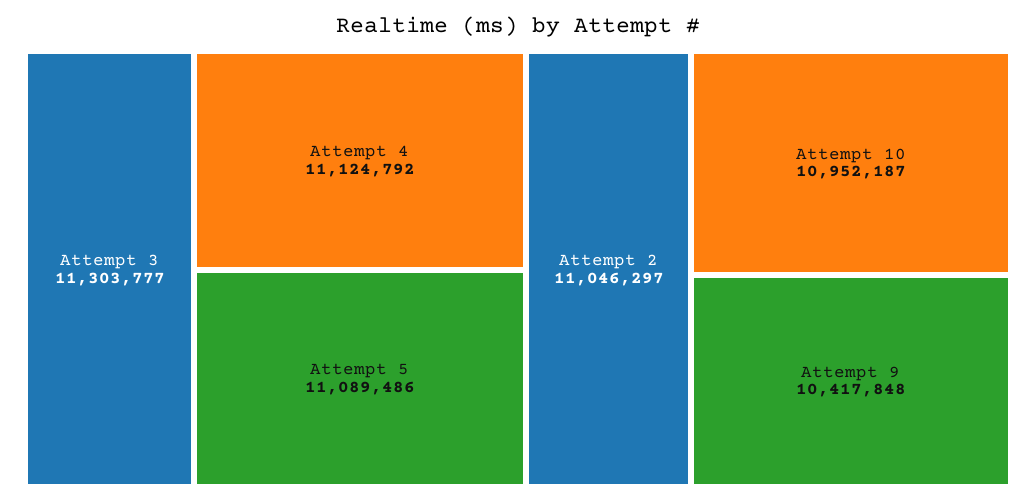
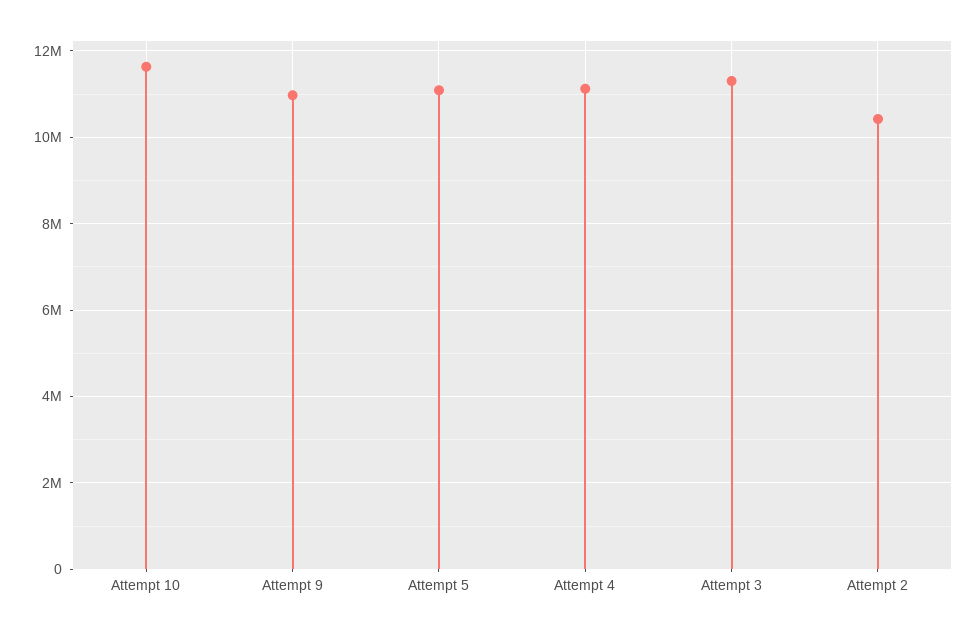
Attempt 2: 11046297 -> 10400000
Attempt 10: 10952187 -> 11600000
Attempt 9: 10417848 -> 11000000

